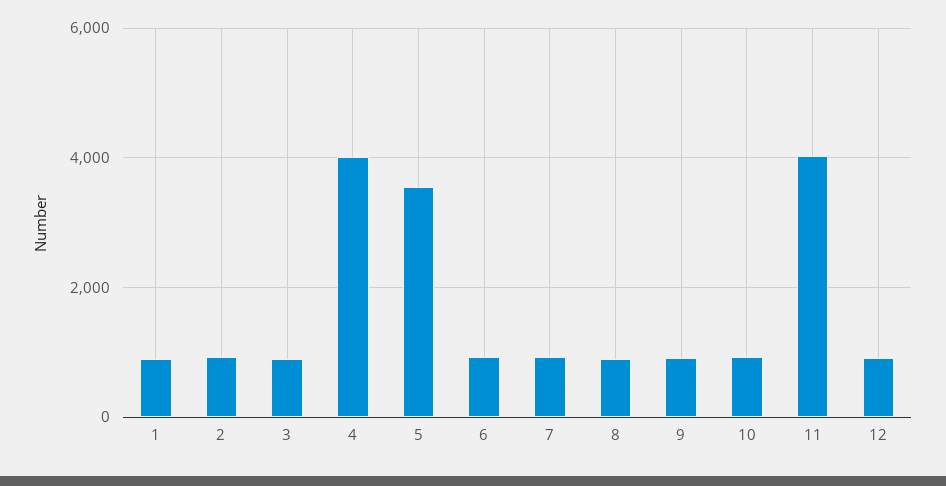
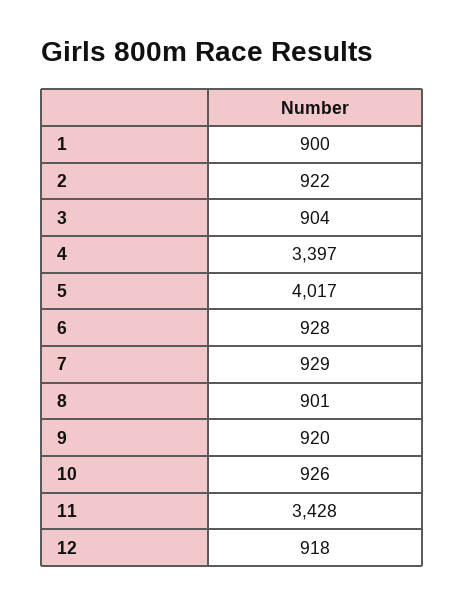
4: 4000 -> 3397
5: 3600 -> 4017
11: 4000 -> 3428

